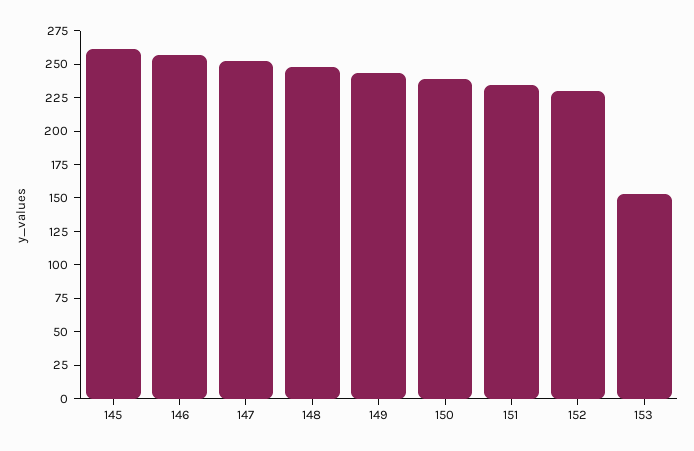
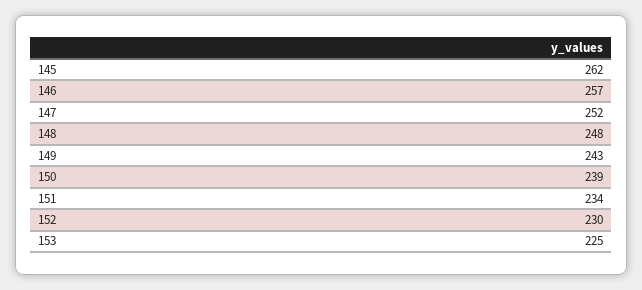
153: 150 -> 225

